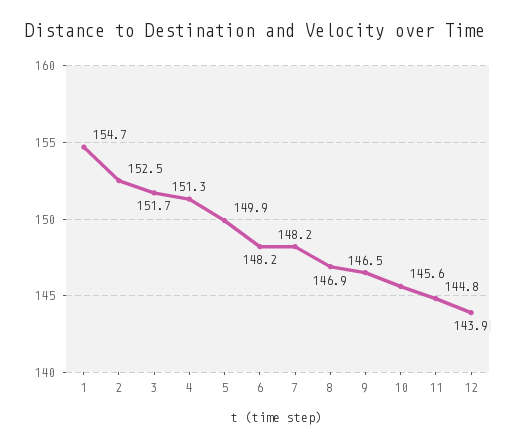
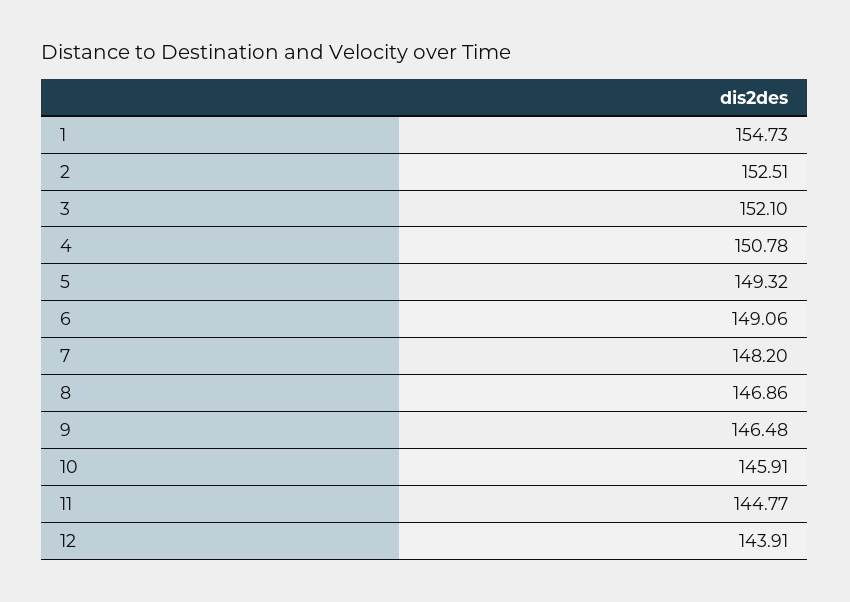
3: 151.7 -> 152.1
4: 151.3 -> 150.78
5: 149.9 -> 149.32
6: 148.2 -> 149.06
10: 145.6 -> 145.91

